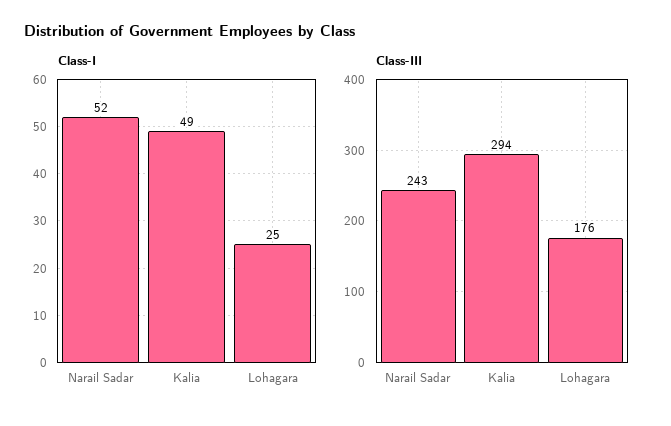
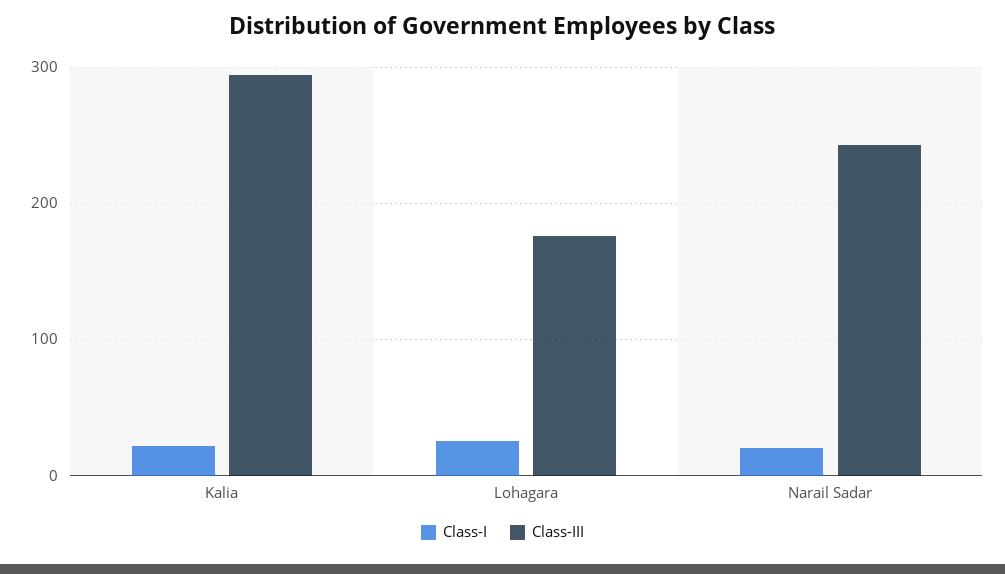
Class-I, Narail Sadar: 52 -> 20
Class-I, Kalia: 49 -> 20

